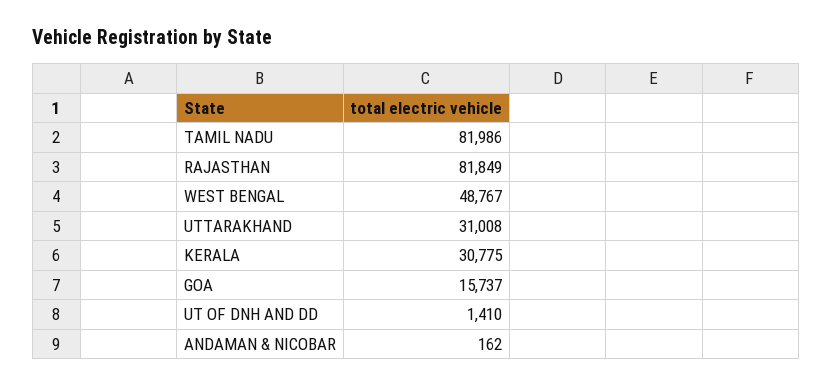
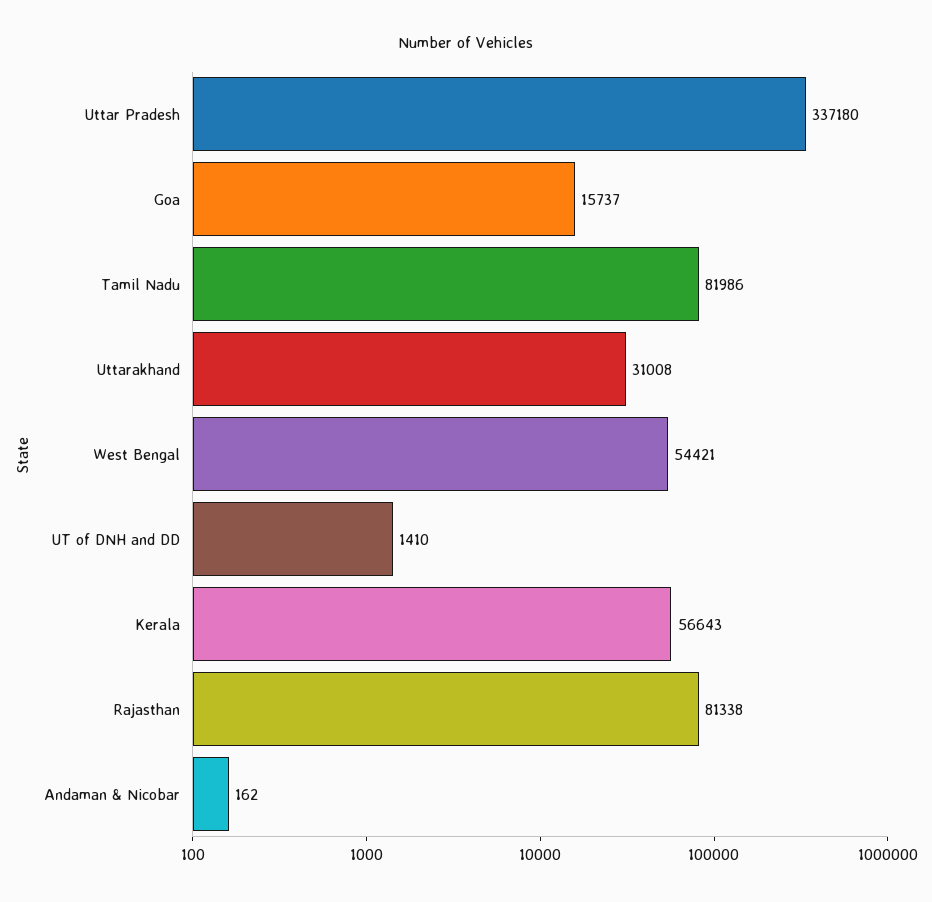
RAJASTHAN: 81849 -> 81338
WEST BENGAL: 48767 -> 54421
KERALA: 30775 -> 56643
Uttar Pradesh: none -> 337180

